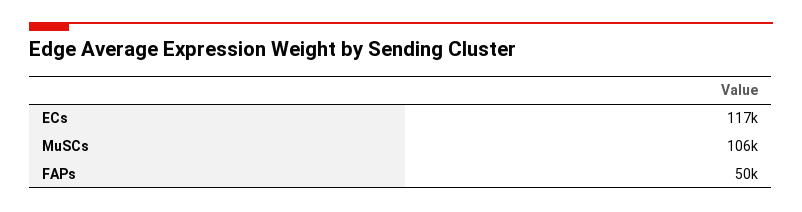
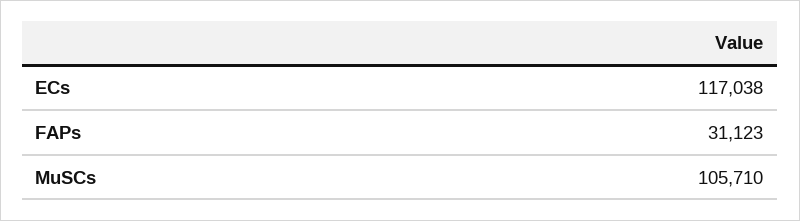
FAPs: 50000 -> 31123

